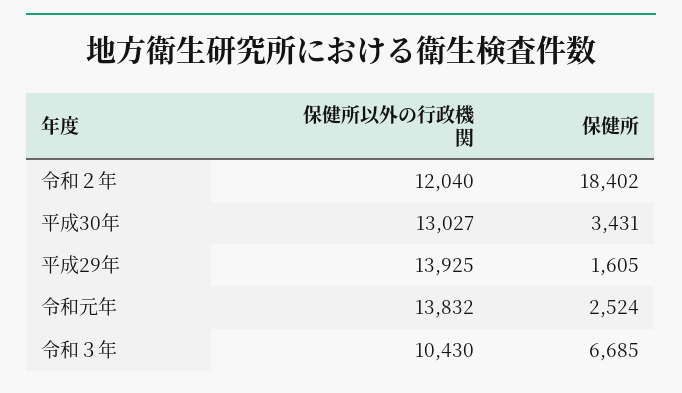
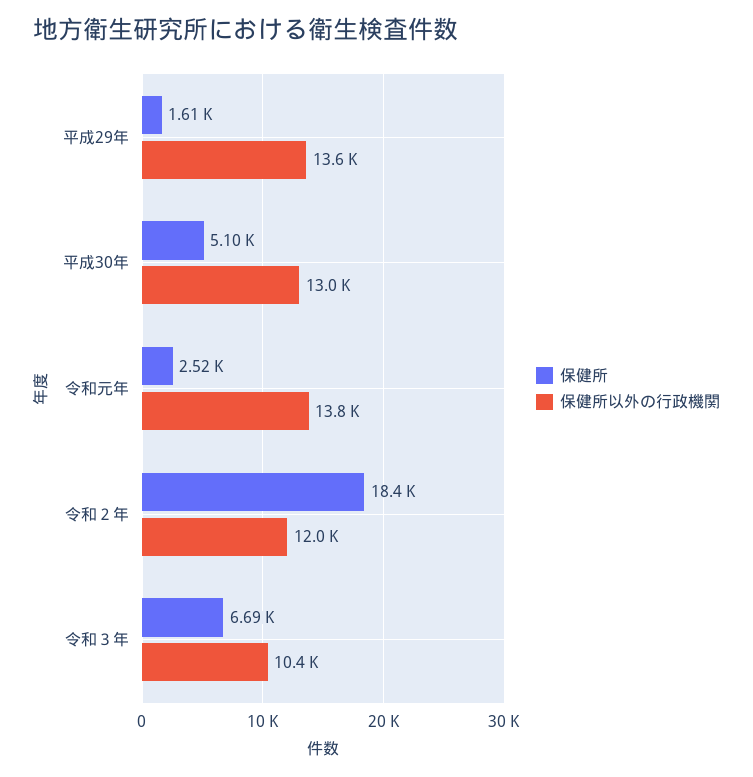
保健所, 平成30年: 3431 -> 5100
保健所以外の行政機関, 平成29年: 13925 -> 13600

